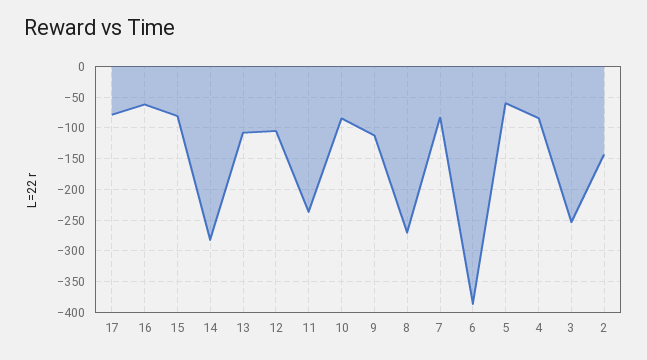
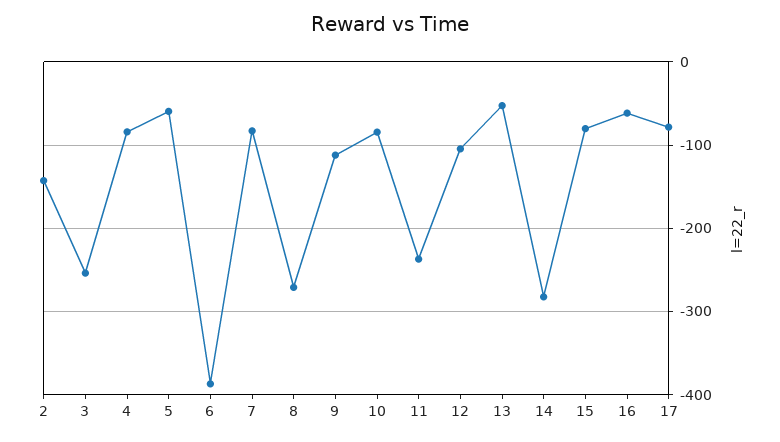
13: -110 -> -50

